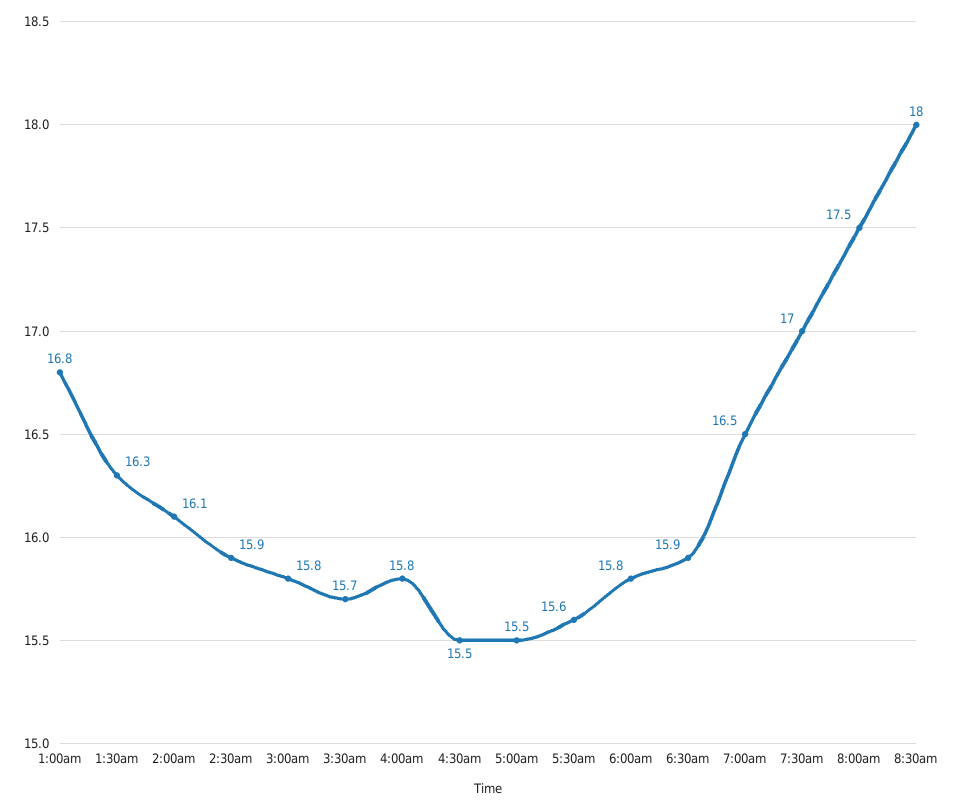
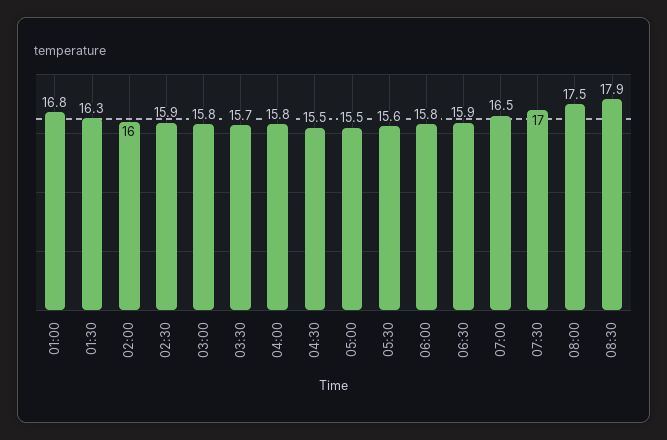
2:00am: 16.1 -> 16
8:30am: 18 -> 17.9

